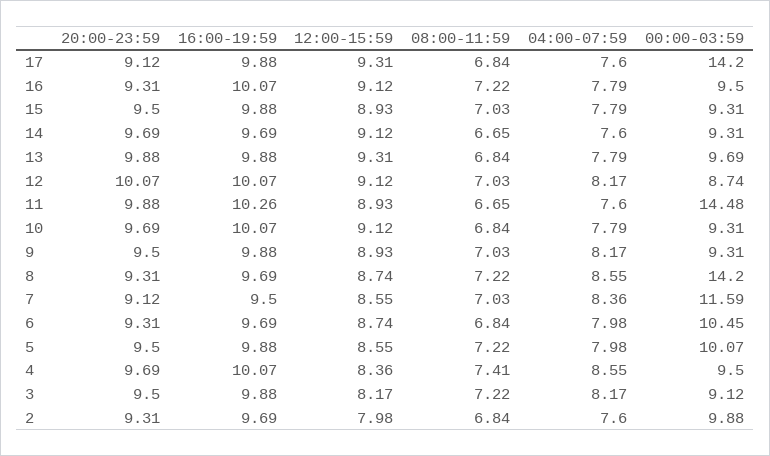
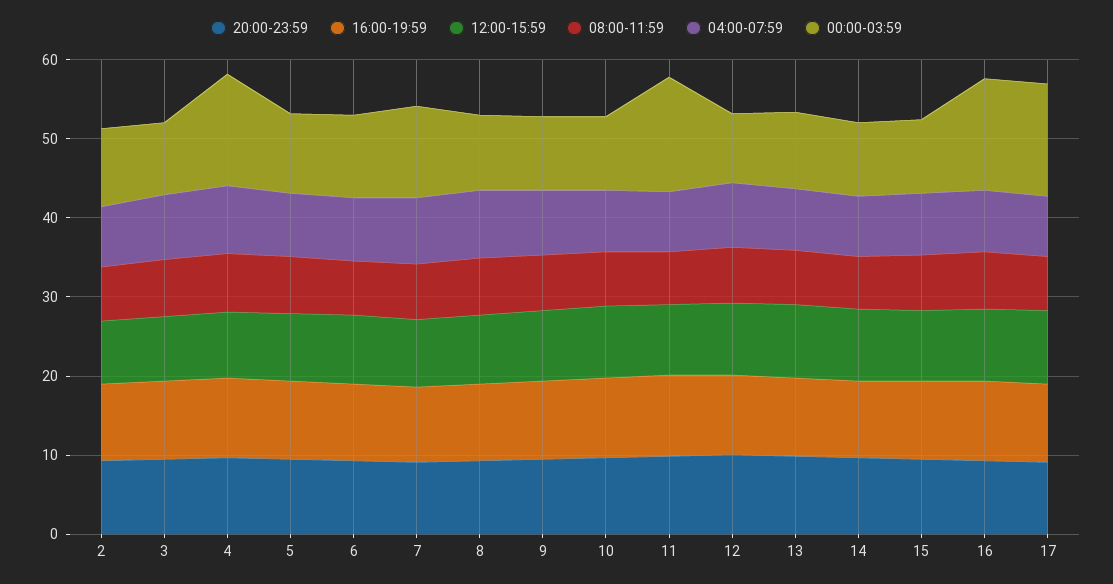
00:00-03:59, 16: 9.5 -> 14
00:00-03:59, 8: 14.2 -> 10
00:00-03:59, 4: 9.5 -> 14

